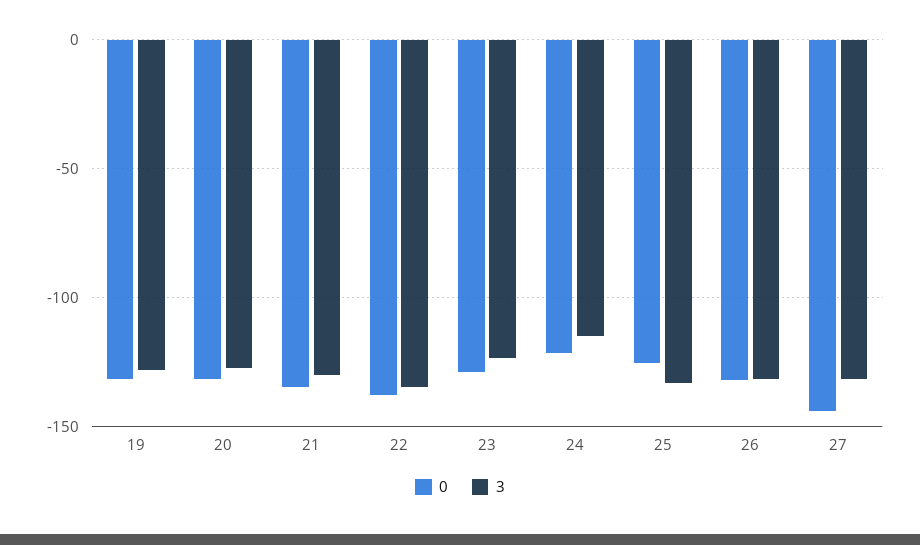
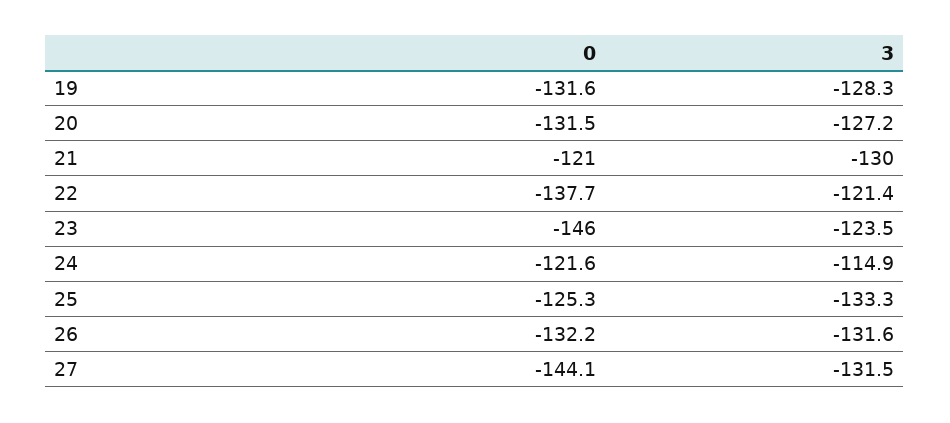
0, 21: -135 -> -121
3, 22: -135 -> -121.4
0, 23: -130 -> -146

